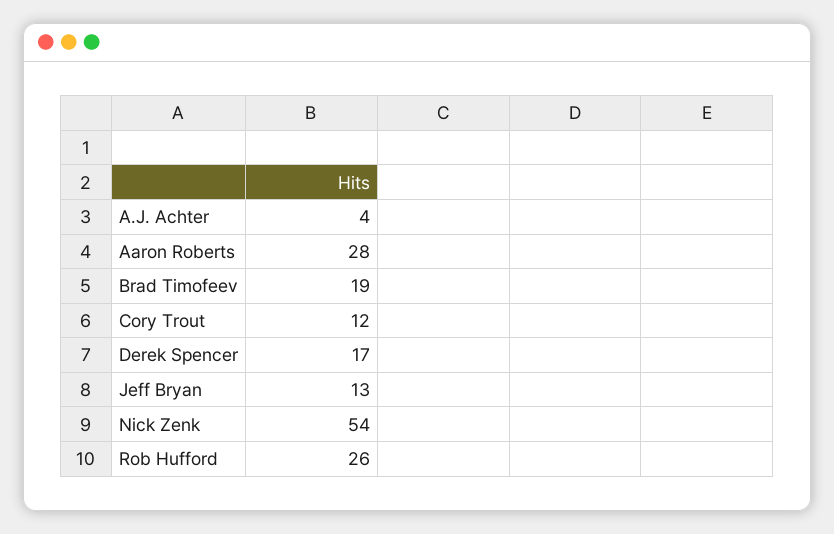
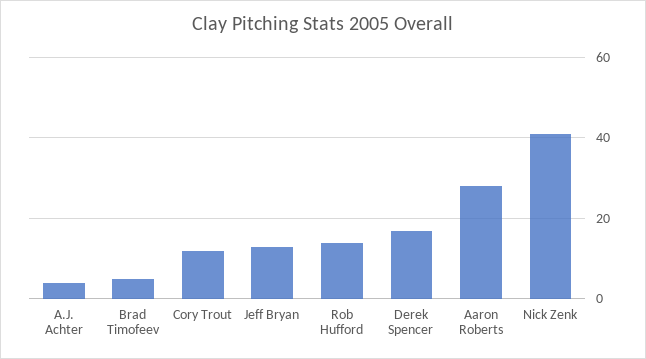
Brad Timofeev: 19 -> 5
Nick Zenk: 54 -> 40
Rob Hufford: 26 -> 15

